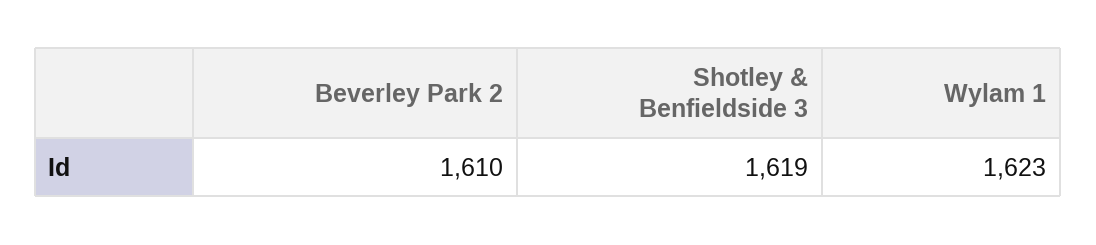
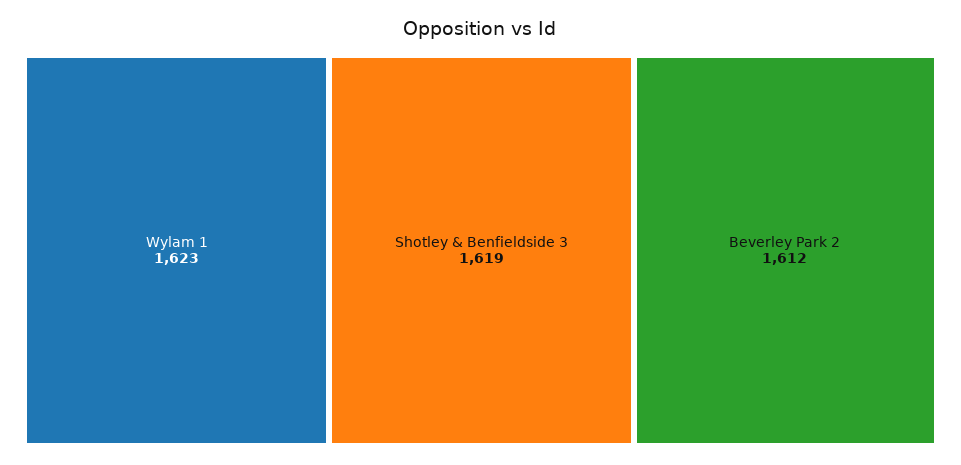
Beverley Park 2: 1610 -> 1612

